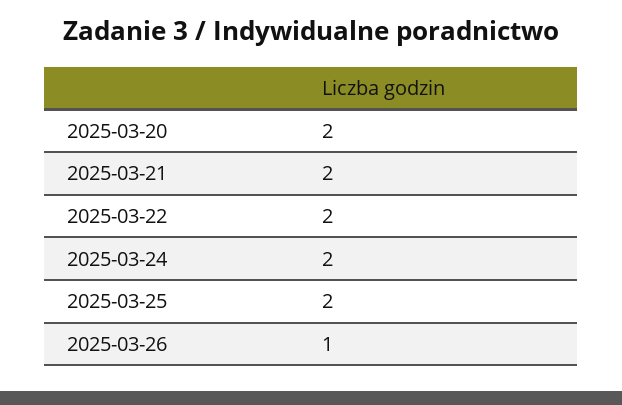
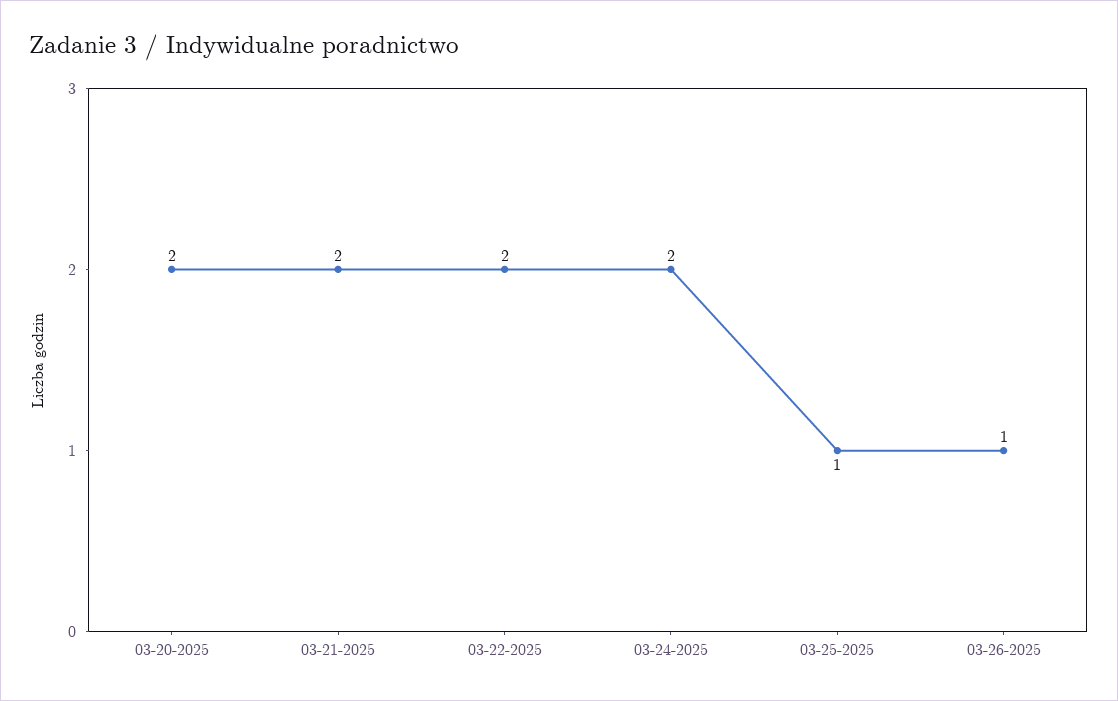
2025-03-25: 2 -> 1

